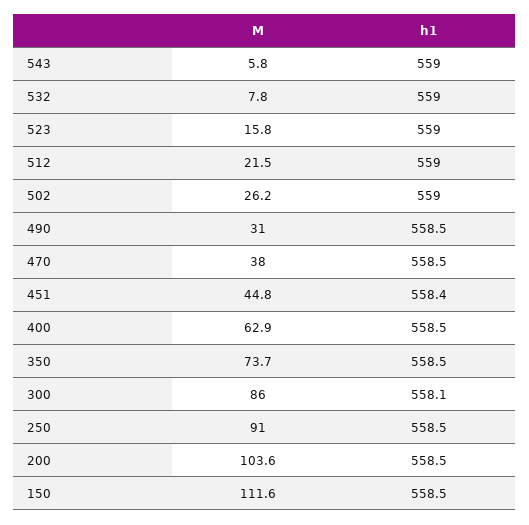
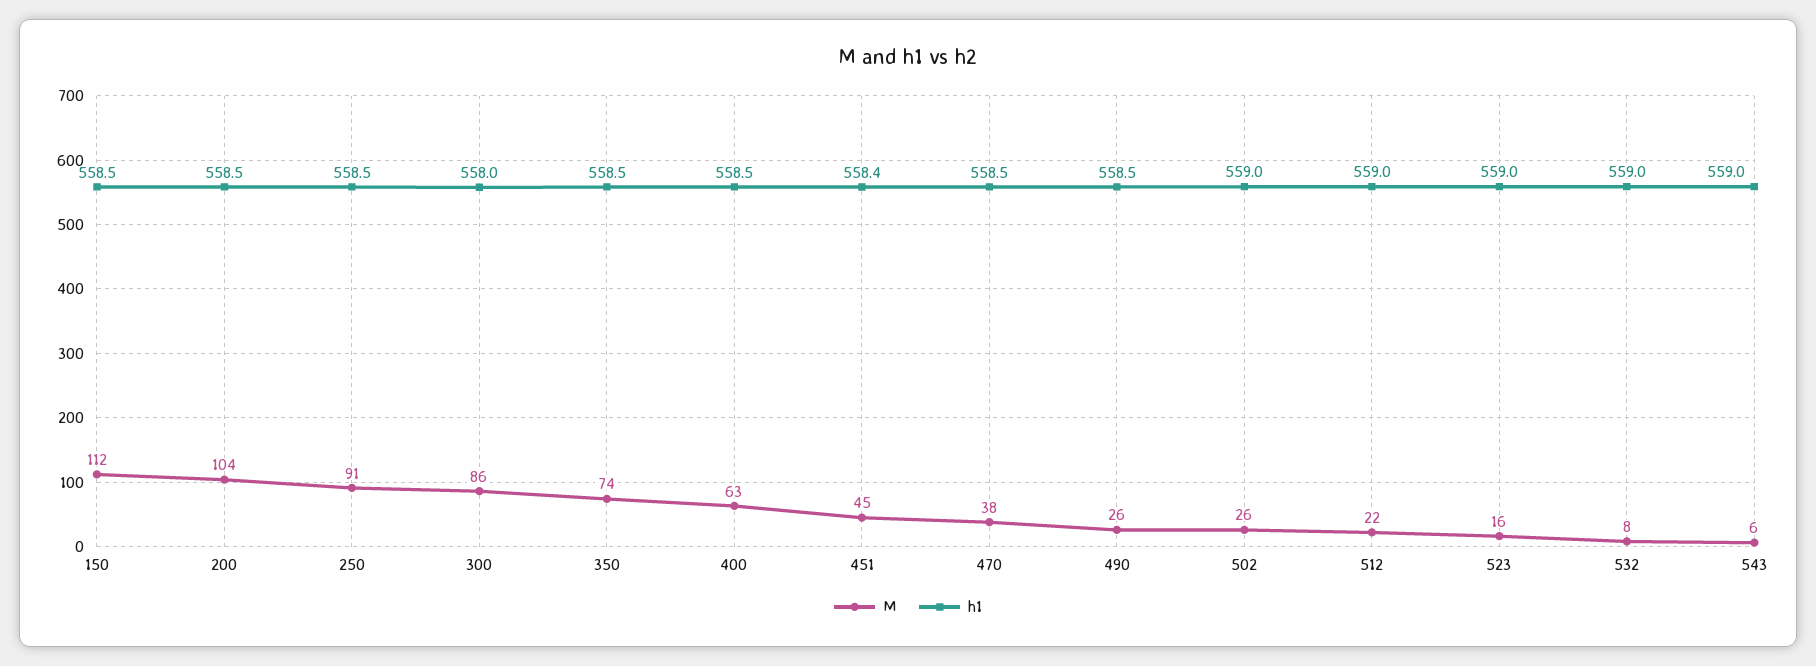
M, 490: 31 -> 26
h1, 300: 558.1 -> 558

